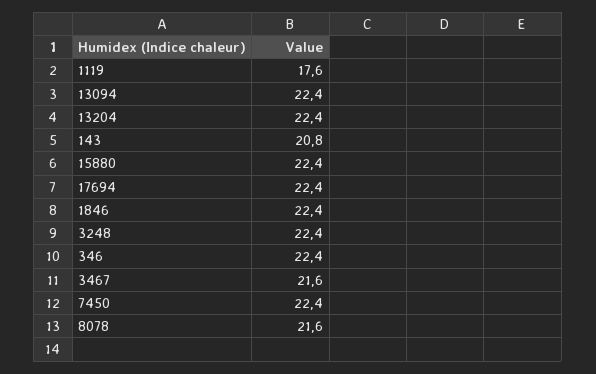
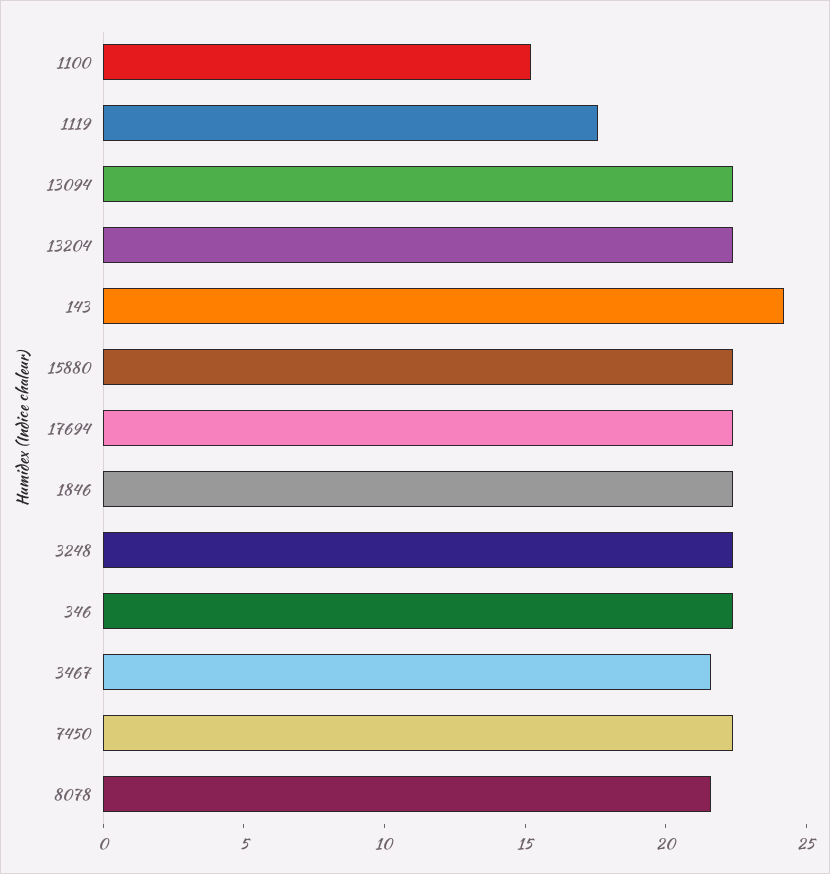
143: 20.8 -> 24
1100: none -> 15

